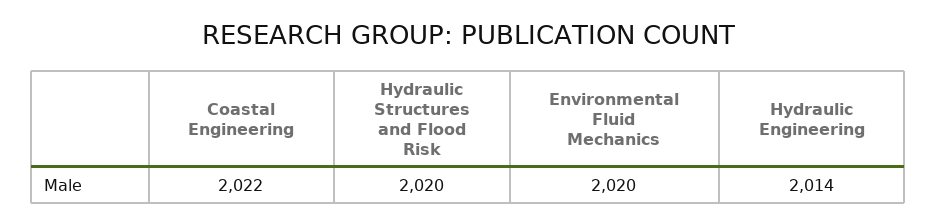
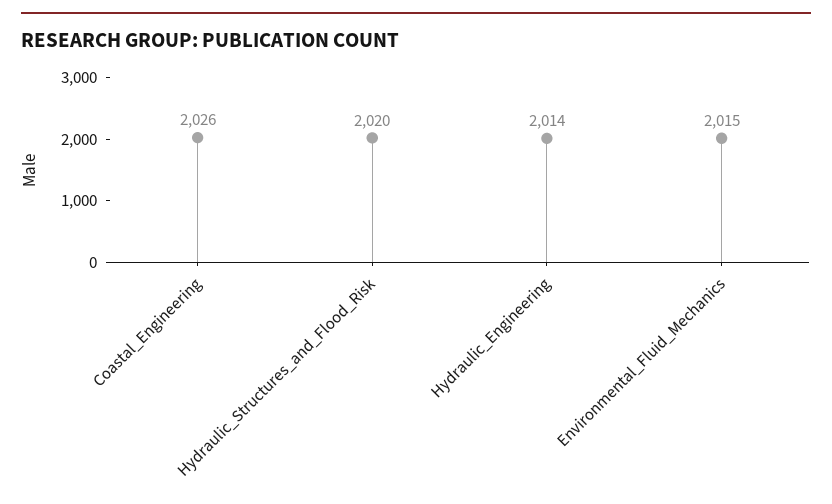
Coastal Engineering: 2022 -> 2026
Environmental Fluid Mechanics: 2020 -> 2015

